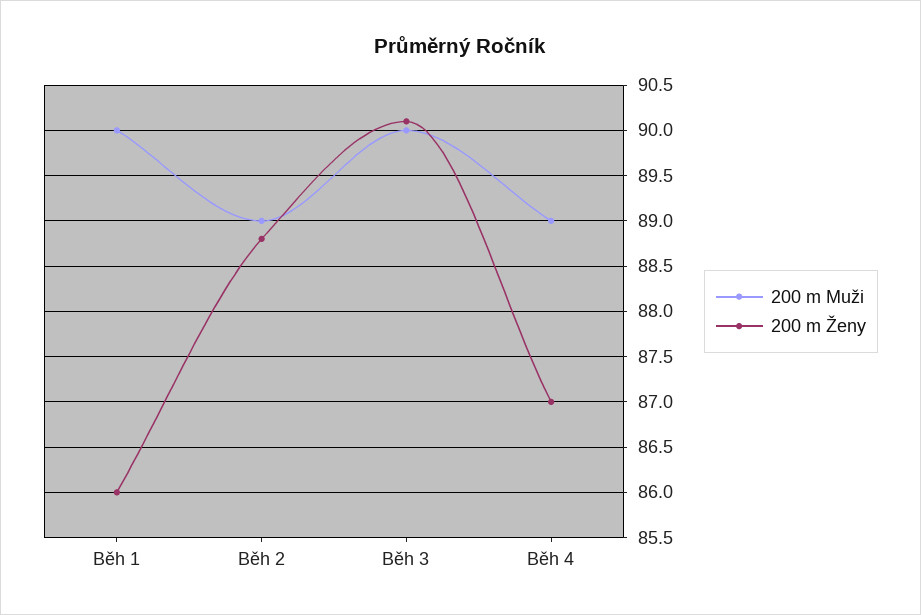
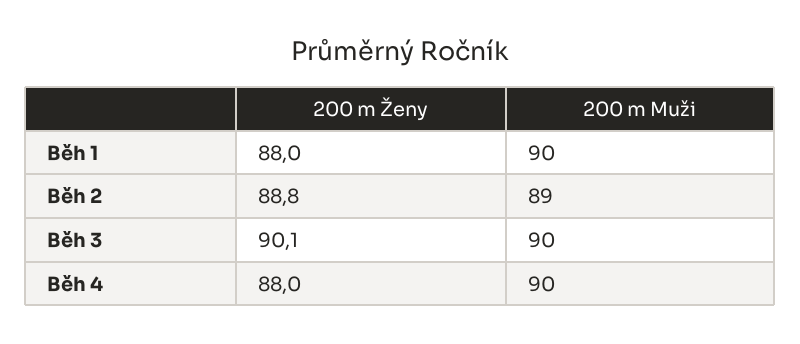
200 m Ženy, Běh 1: 86 -> 88
200 m Muži, Běh 4: 89 -> 90
200 m Ženy, Běh 4: 87 -> 88

